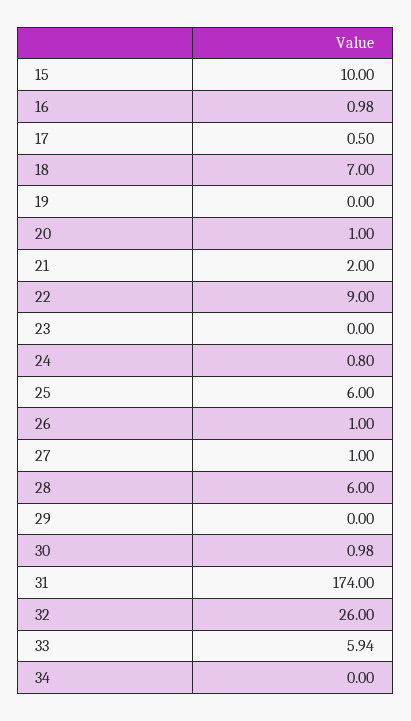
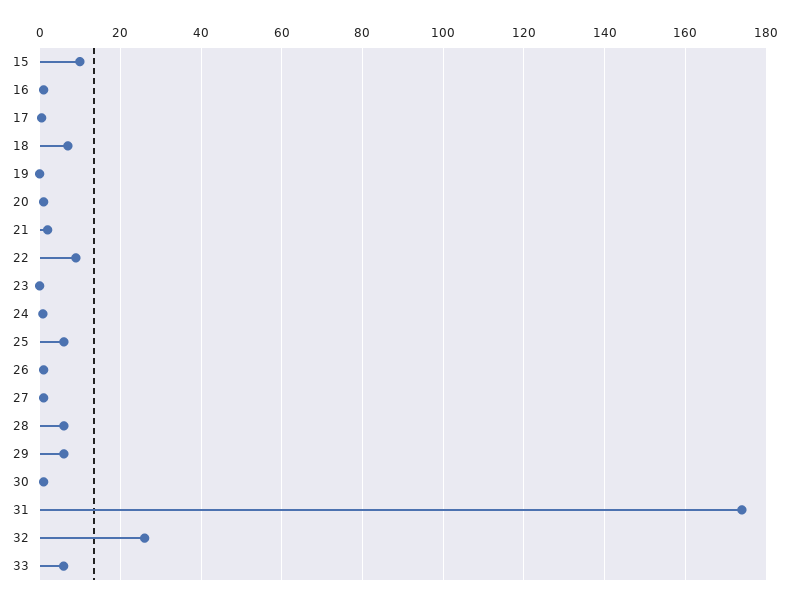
29: 0 -> 6
34: 0 -> none

